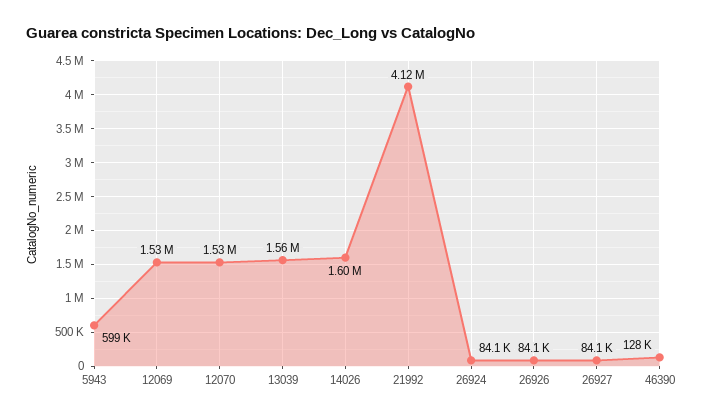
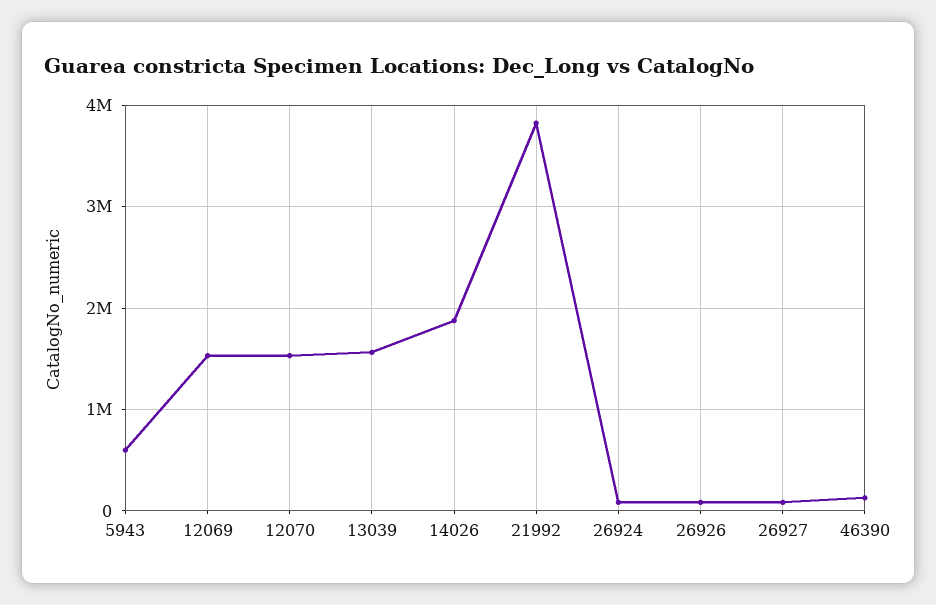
14026: 1600000 -> 1900000
21992: 4120000 -> 3800000

